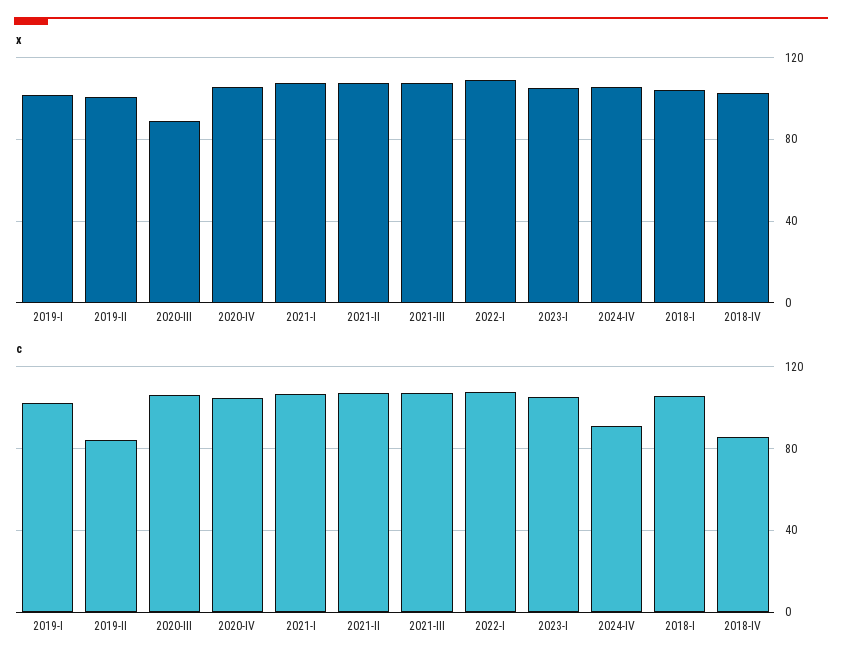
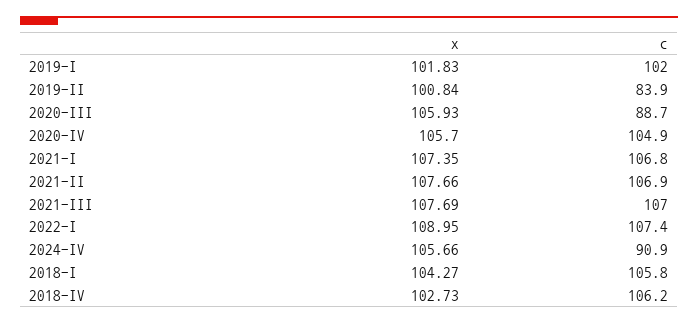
x, 2020-III: 90 -> 105.93
x, 2023-I: 105 -> none
c, 2020-III: 105 -> 88.7
c, 2023-I: 105 -> none
c, 2018-IV: 85 -> 106.2

